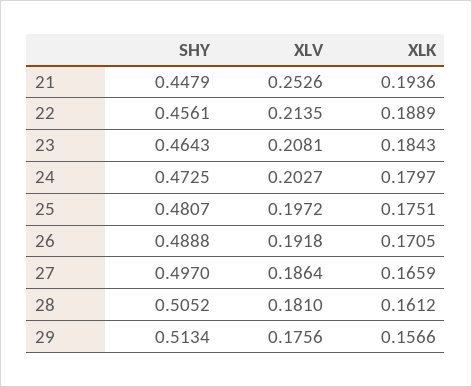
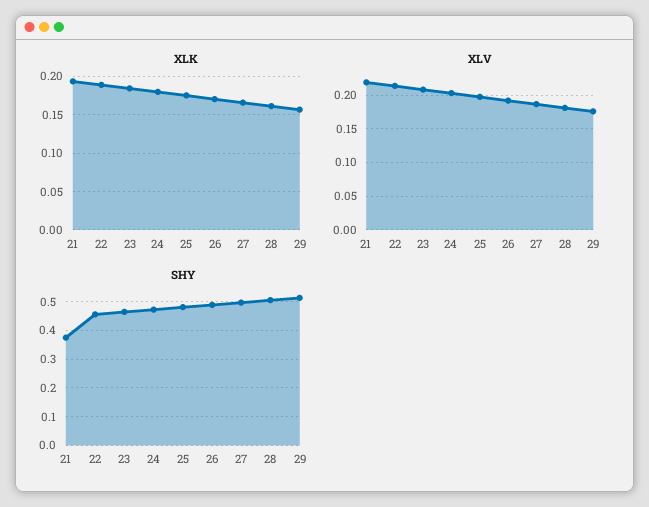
SHY, 21: 0.4479 -> 0.375
XLV, 21: 0.2526 -> 0.22

